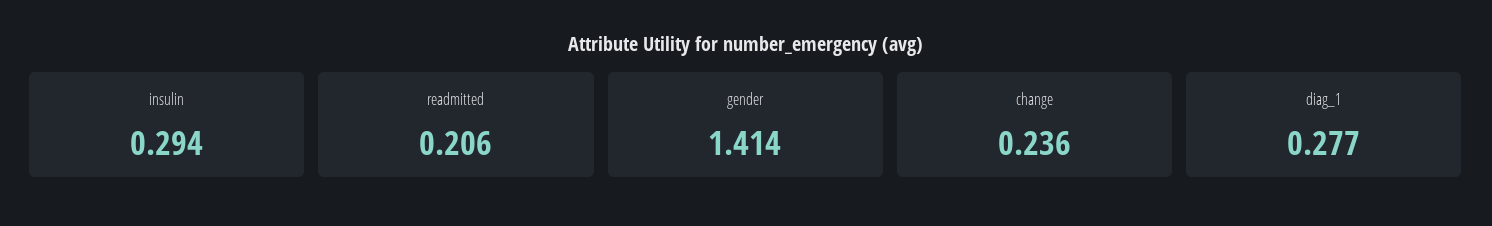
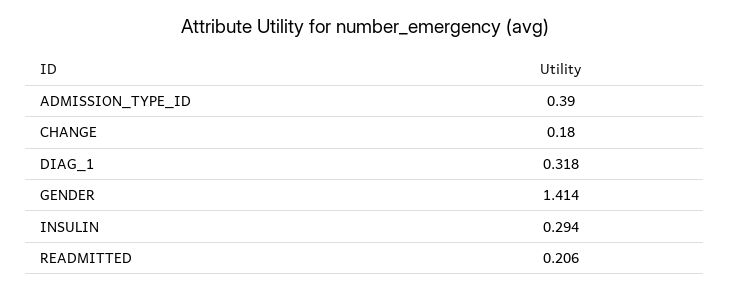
change: 0.236 -> 0.18
diag_1: 0.277 -> 0.318
ADMISSION_TYPE_ID: none -> 0.39

